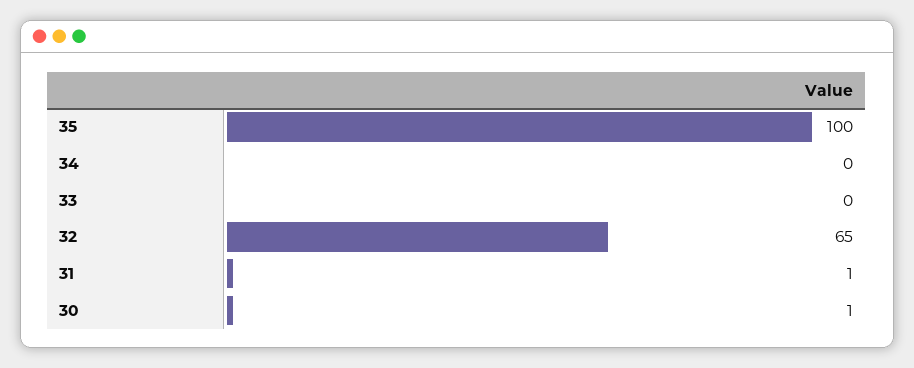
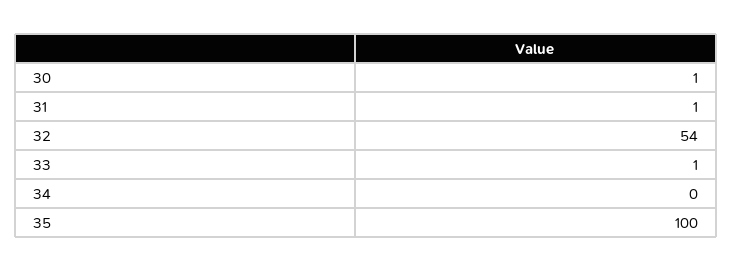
33: 0 -> 1
32: 65 -> 54

